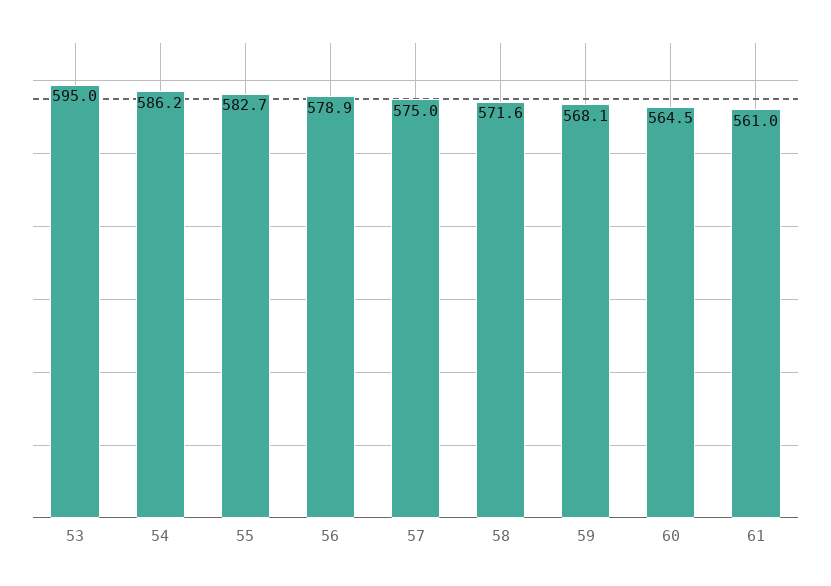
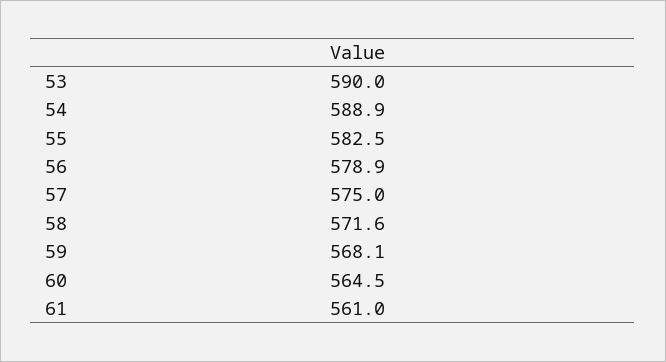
53: 595 -> 590
54: 586.2 -> 588.9
55: 582.7 -> 582.5

